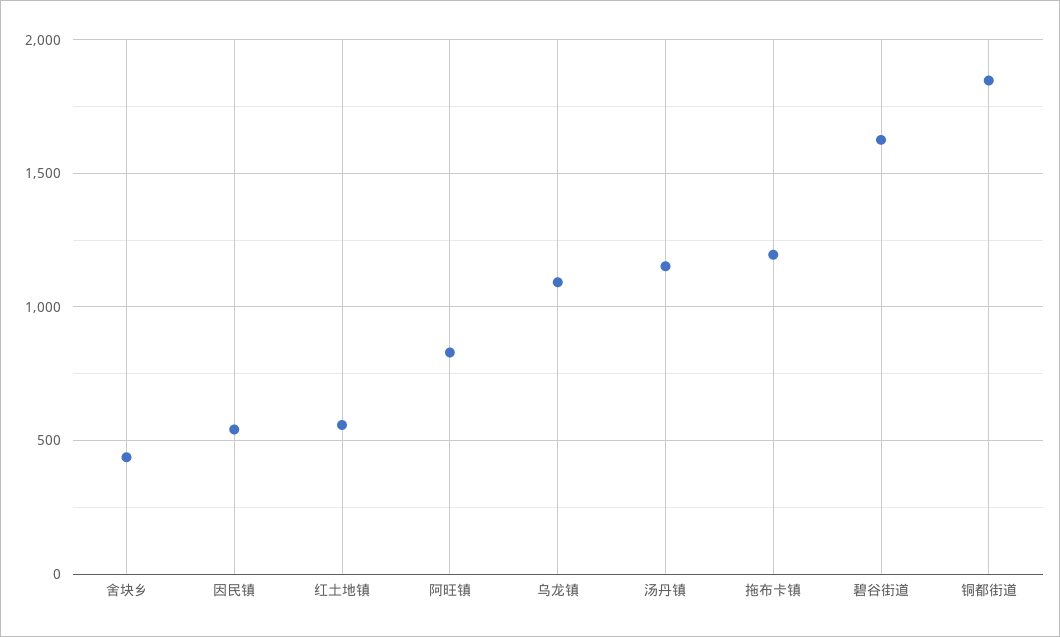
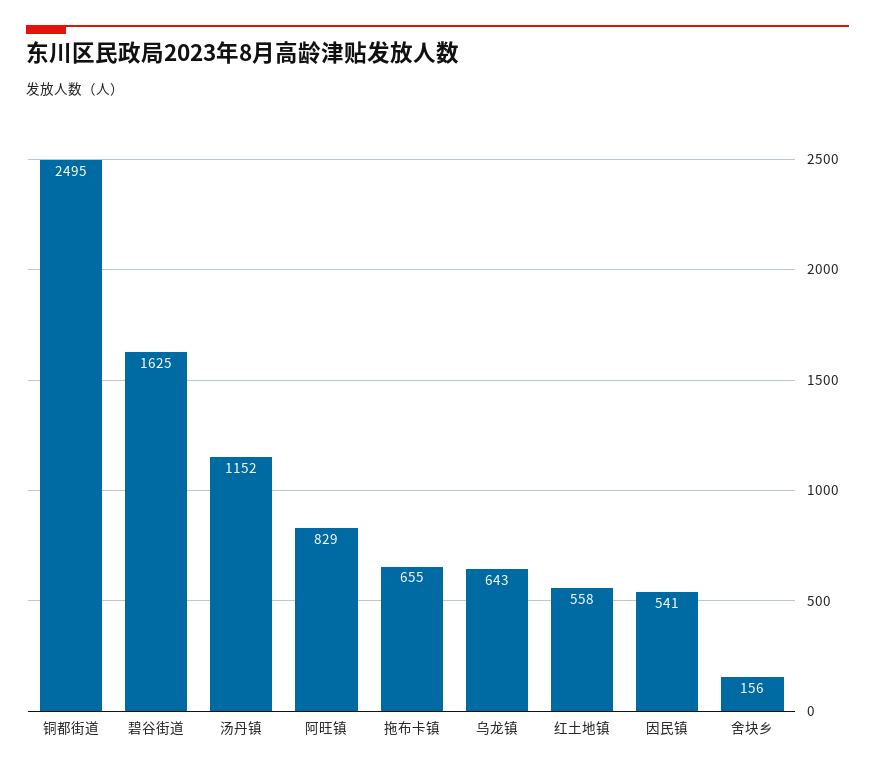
舍块乡: 450 -> 156
乌龙镇: 1100 -> 643
拖布卡镇: 1200 -> 655
铜都街道: 1850 -> 2495

